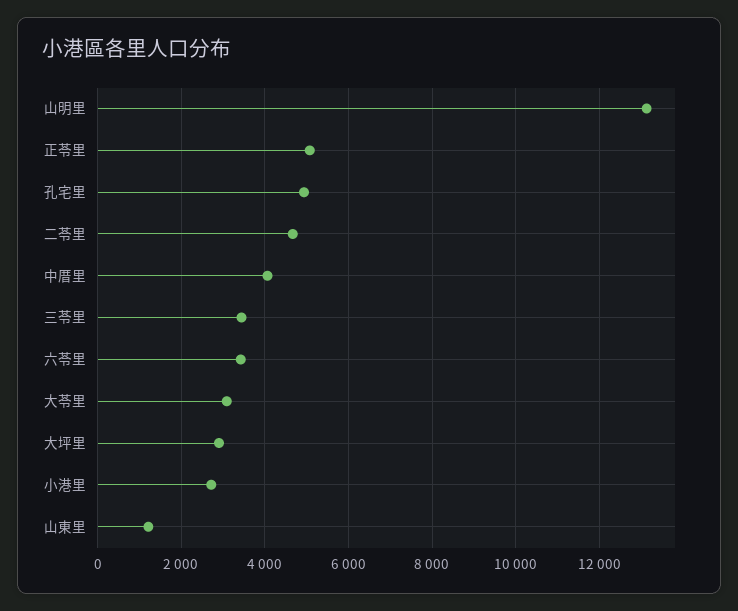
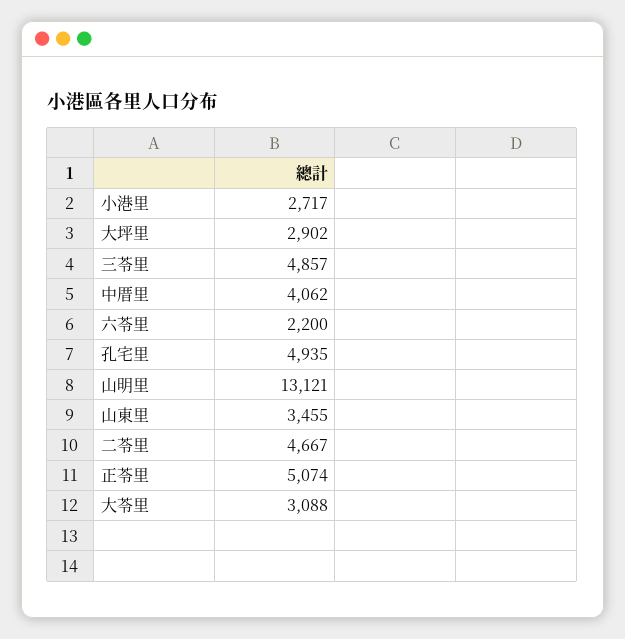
三苓里: 3400 -> 4857
六苓里: 3400 -> 2200
山東里: 1200 -> 3455

